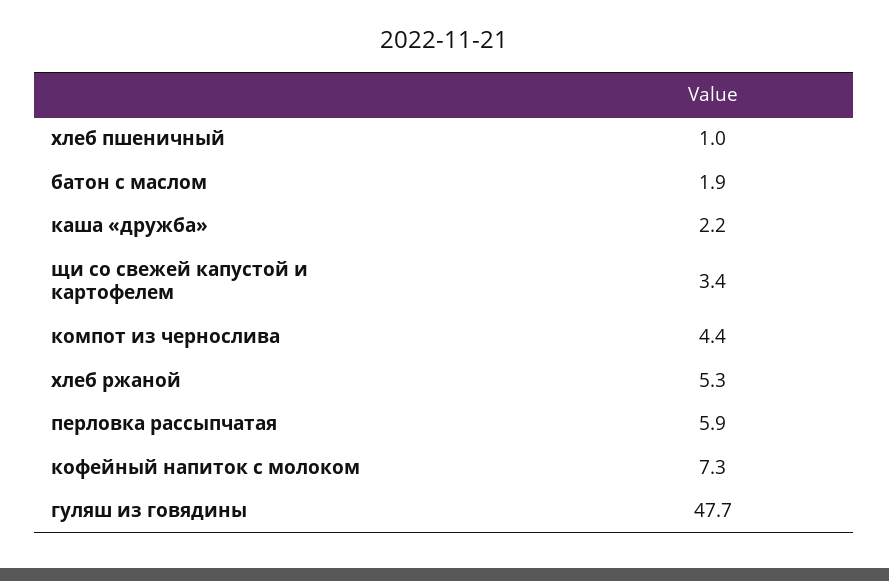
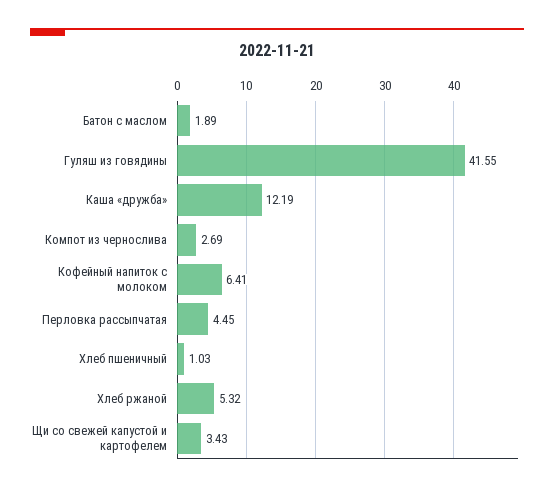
каша «дружба»: 2.2 -> 12.19
компот из чернослива: 4.4 -> 2.69
перловка рассыпчатая: 5.9 -> 4.45
кофейный напиток с молоком: 7.3 -> 6.41
гуляш из говядины: 47.7 -> 41.55

